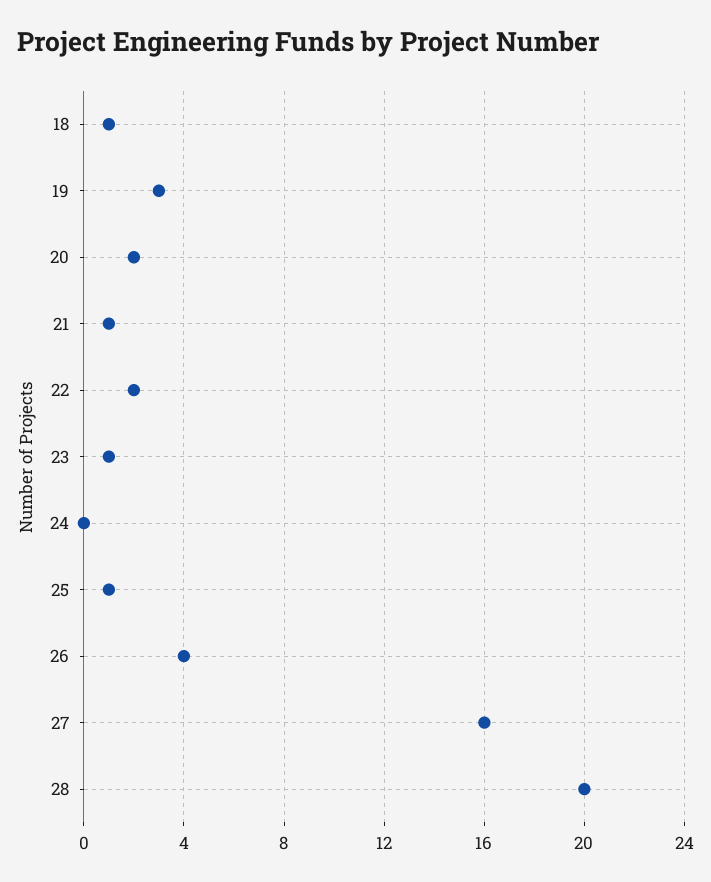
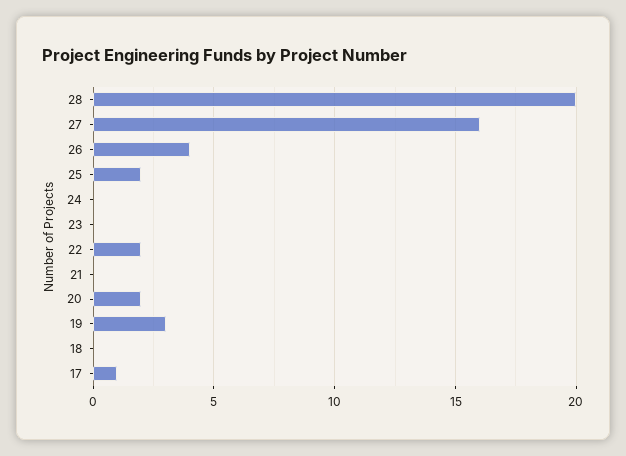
18: 1 -> 0
21: 1 -> 0
23: 1 -> 0
25: 1 -> 2
17: none -> 1

